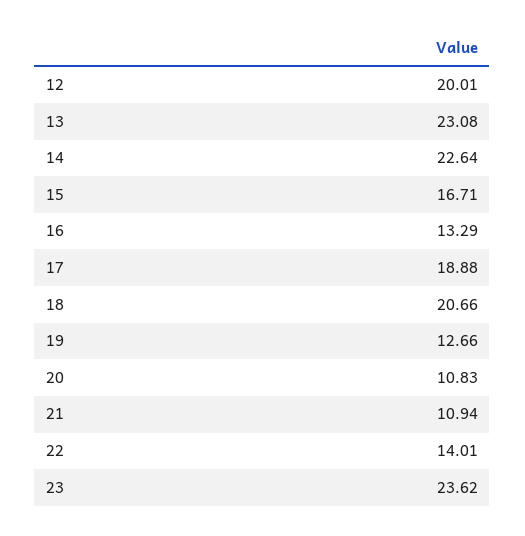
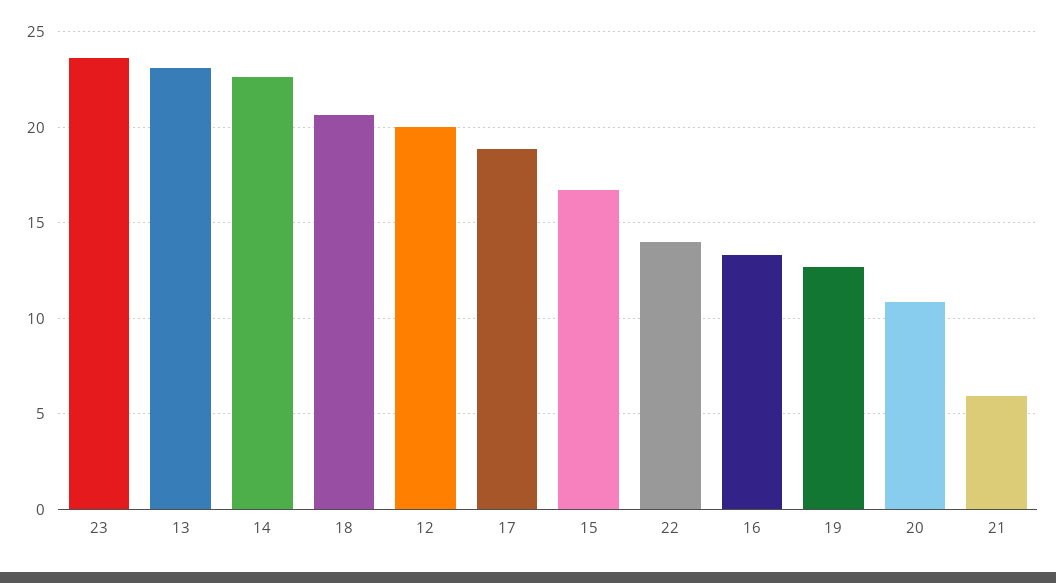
21: 10.94 -> 6

